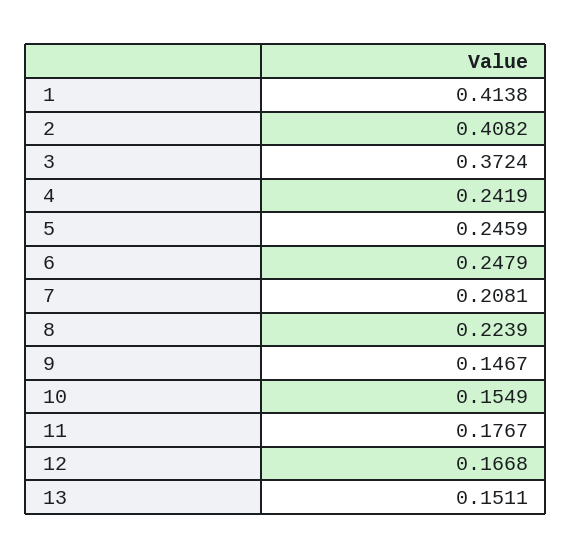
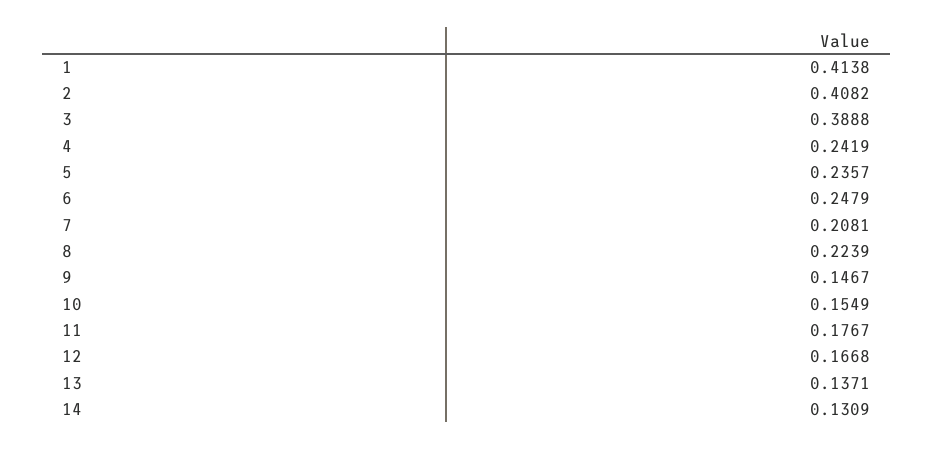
3: 0.3724 -> 0.3888
5: 0.2459 -> 0.2357
13: 0.1511 -> 0.1371
14: none -> 0.1309

